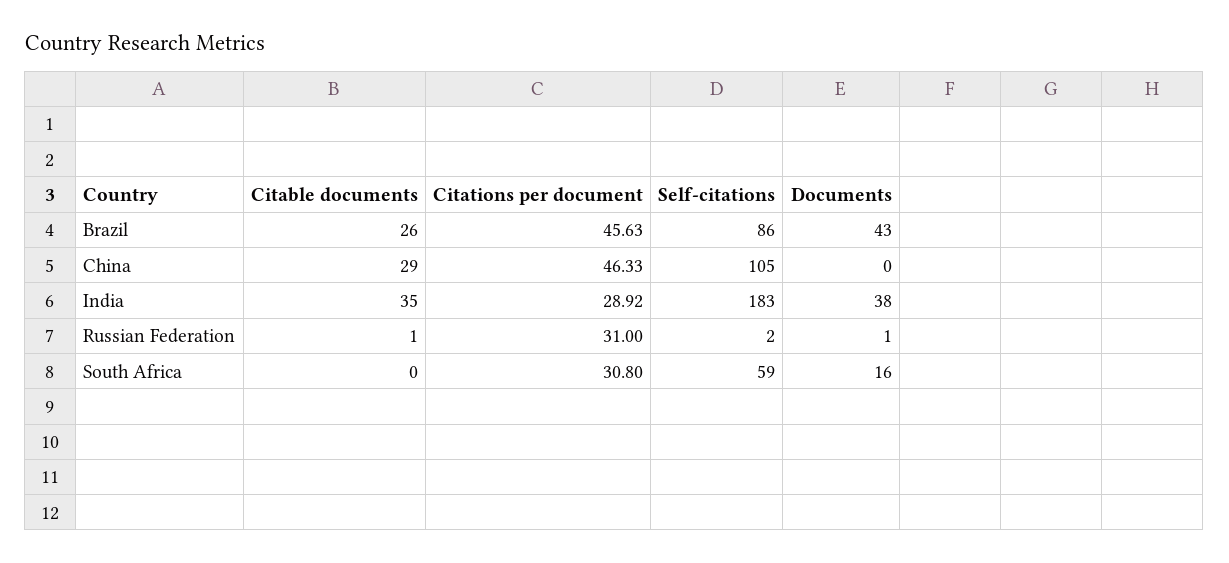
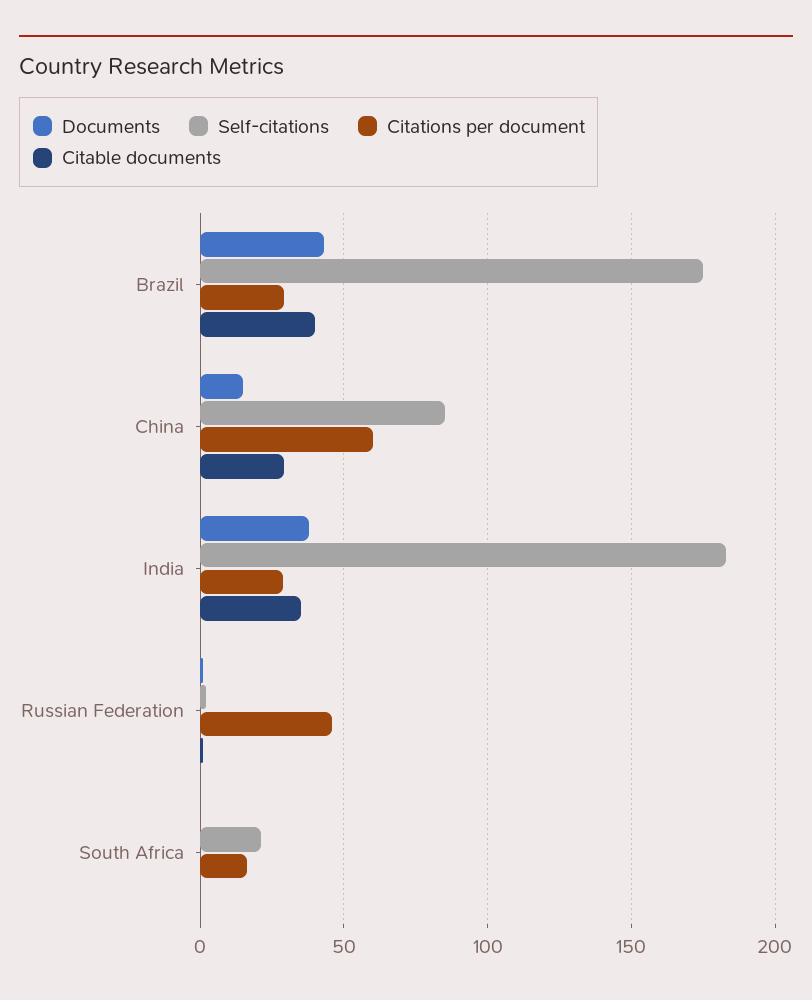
Citable documents, Brazil: 26 -> 40
Citations per document, Brazil: 45.63 -> 30
Self-citations, Brazil: 86 -> 175
Citations per document, China: 46.33 -> 60
Self-citations, China: 105 -> 85
Documents, China: 0 -> 15
Citations per document, Russian Federation: 31 -> 45
Citations per document, South Africa: 30.8 -> 15
Self-citations, South Africa: 59 -> 20
Documents, South Africa: 16 -> 0

